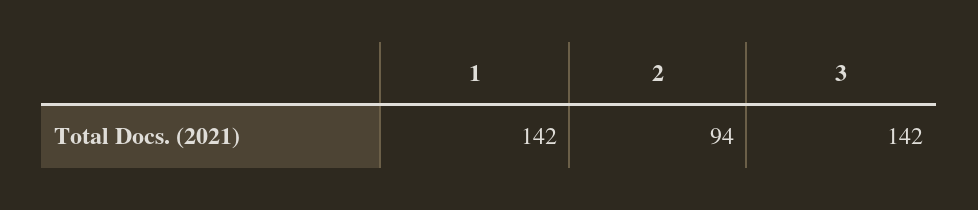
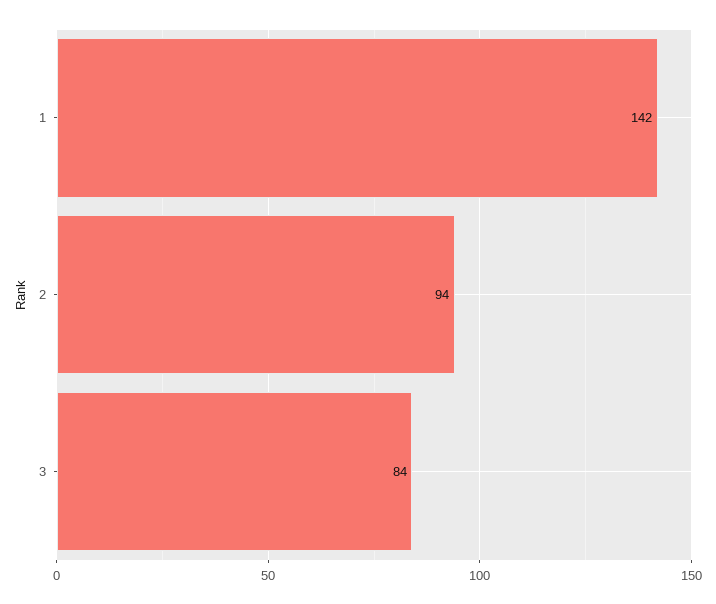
3: 142 -> 84

